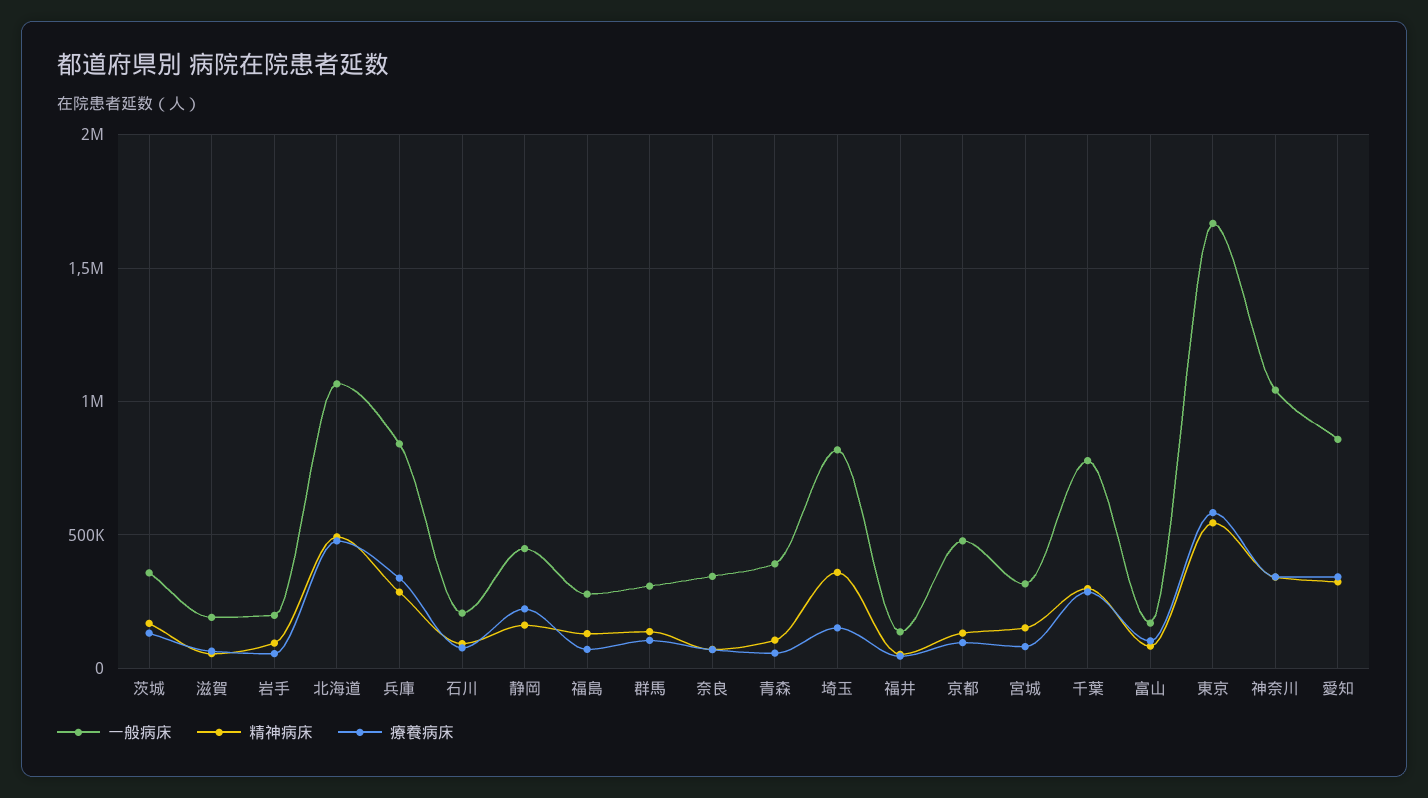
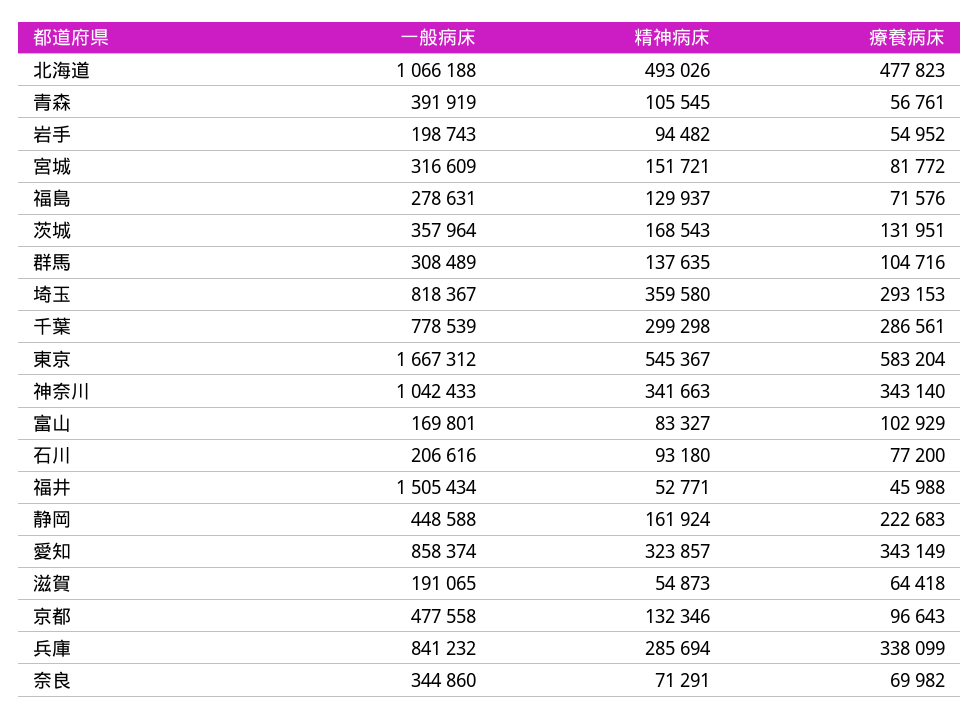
療養病床, 埼玉: 150000 -> 293153
一般病床, 福井: 150000 -> 1505434

